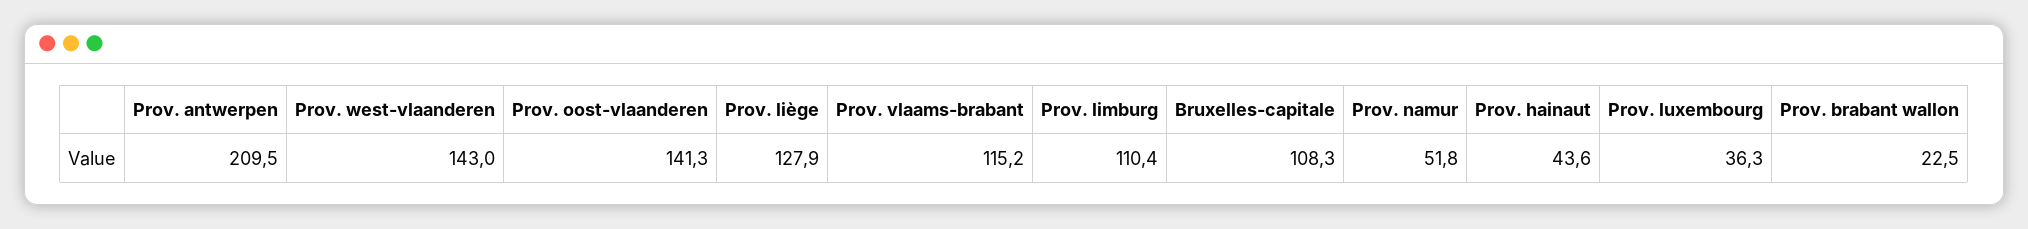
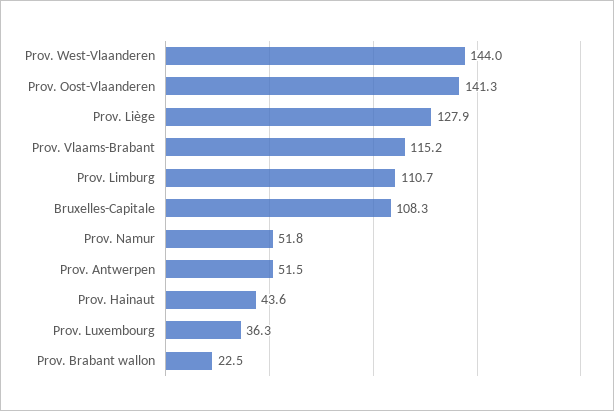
Prov. antwerpen: 209.5 -> 51.5
Prov. west-vlaanderen: 143 -> 144
Prov. limburg: 110.4 -> 110.7

